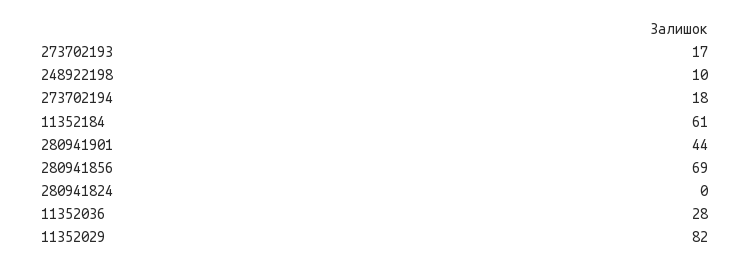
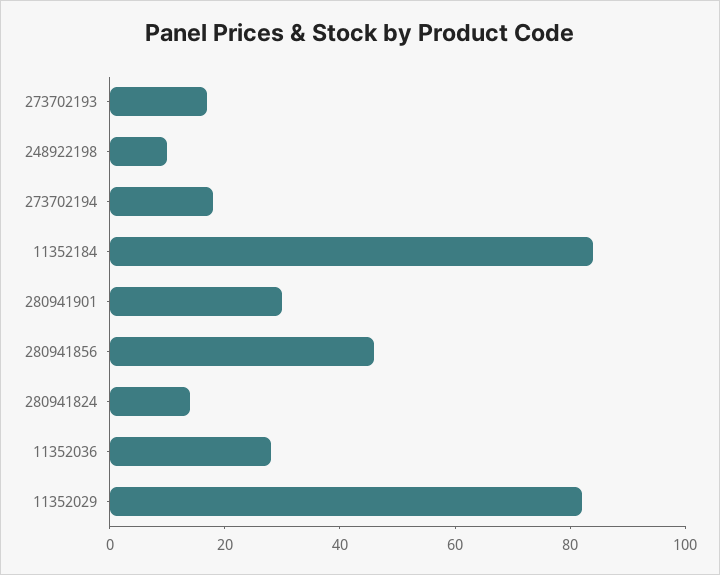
11352184: 61 -> 85
280941901: 44 -> 30
280941856: 69 -> 45
280941824: 0 -> 15

